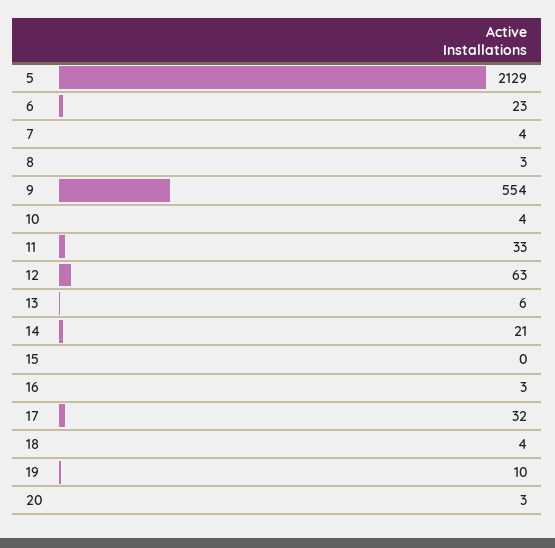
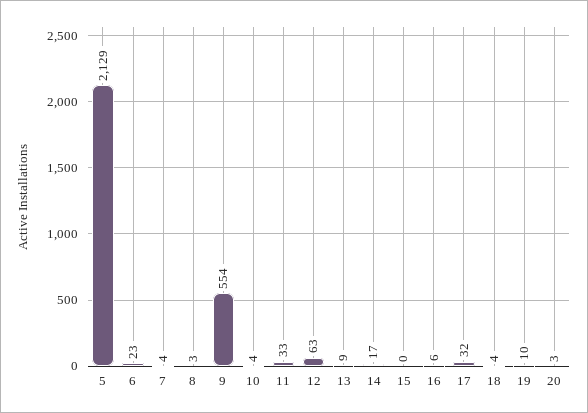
13: 6 -> 9
14: 21 -> 17
16: 3 -> 6

